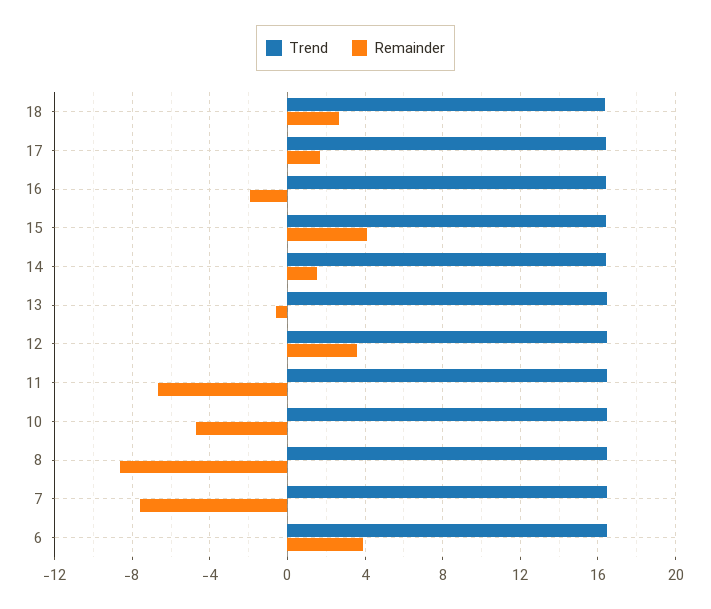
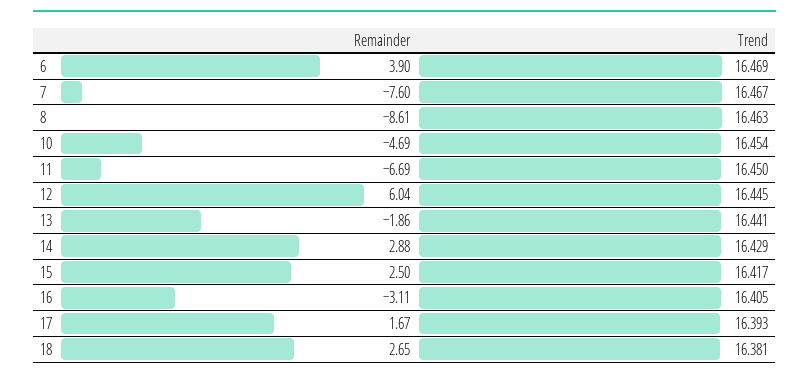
Remainder, 16: -2 -> -3.11
Remainder, 15: 4 -> 2.5
Remainder, 14: 1.5 -> 2.88
Remainder, 13: -0.5 -> -1.86
Remainder, 12: 3.5 -> 6.04

